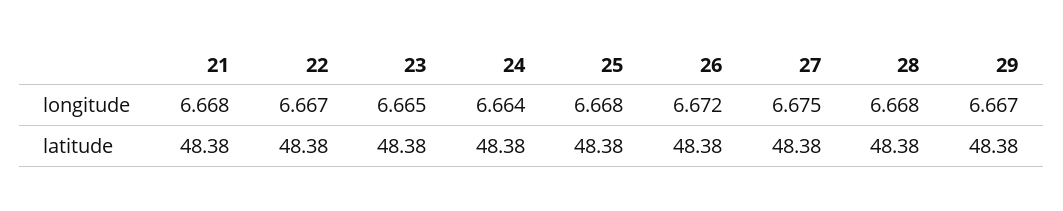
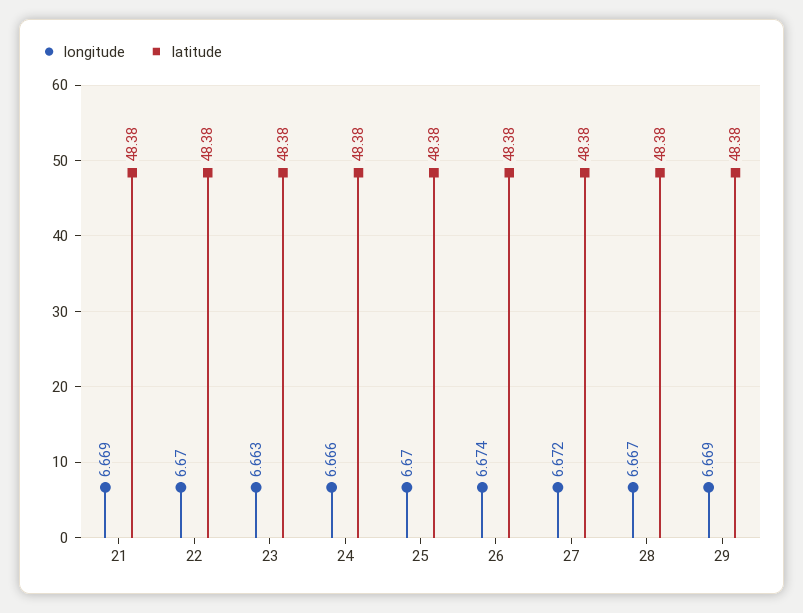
longitude, 21: 6.668 -> 6.669
longitude, 22: 6.667 -> 6.67
longitude, 23: 6.665 -> 6.663
longitude, 24: 6.664 -> 6.666
longitude, 25: 6.668 -> 6.67
longitude, 26: 6.672 -> 6.674
longitude, 27: 6.675 -> 6.672
longitude, 28: 6.668 -> 6.667
longitude, 29: 6.667 -> 6.669

